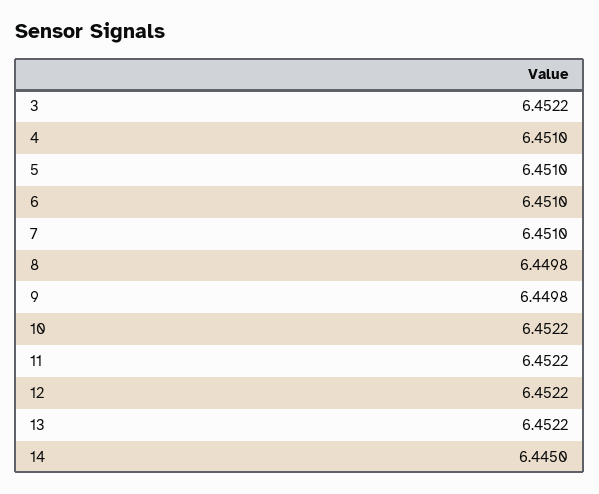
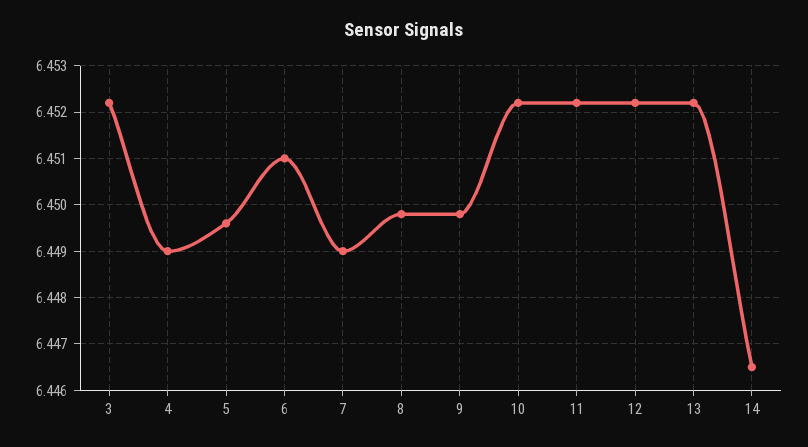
4: 6.451 -> 6.449
5: 6.451 -> 6.4495
7: 6.451 -> 6.449
14: 6.445 -> 6.4465

